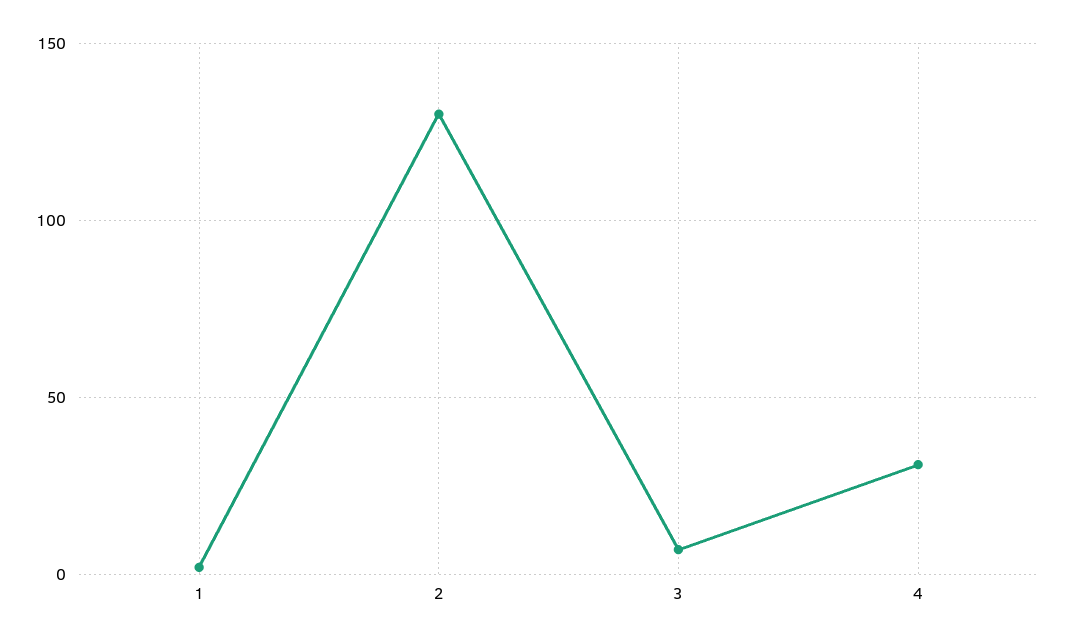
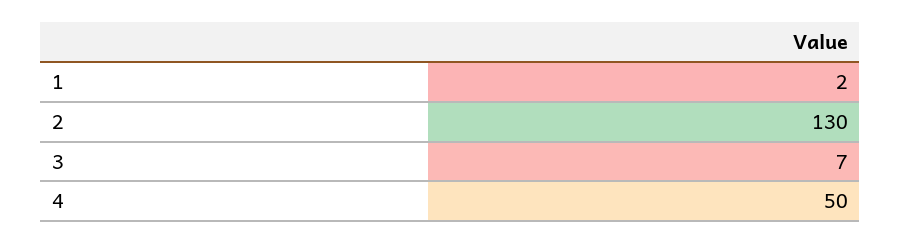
4: 30 -> 50

